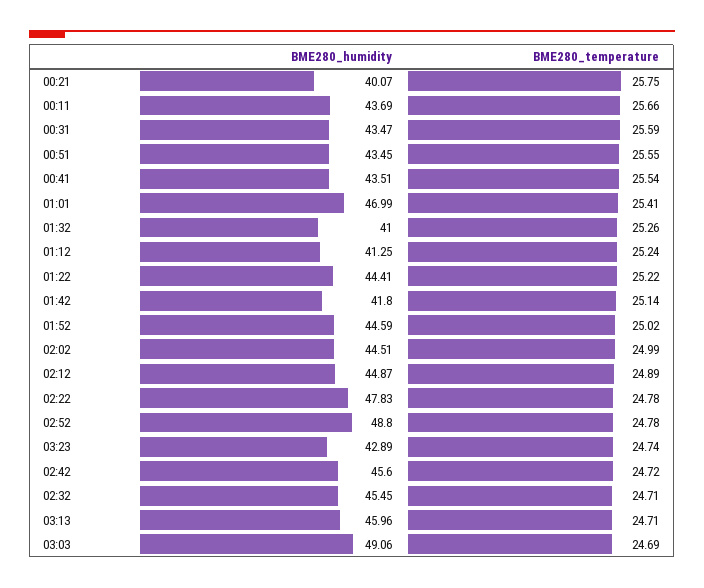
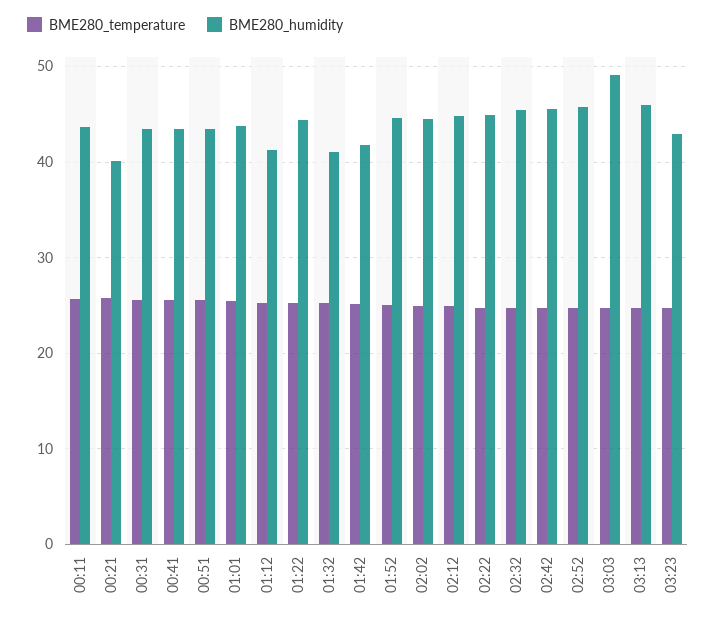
BME280_humidity, 01:01: 46.99 -> 44
BME280_humidity, 02:22: 47.83 -> 45
BME280_humidity, 02:52: 48.8 -> 46

